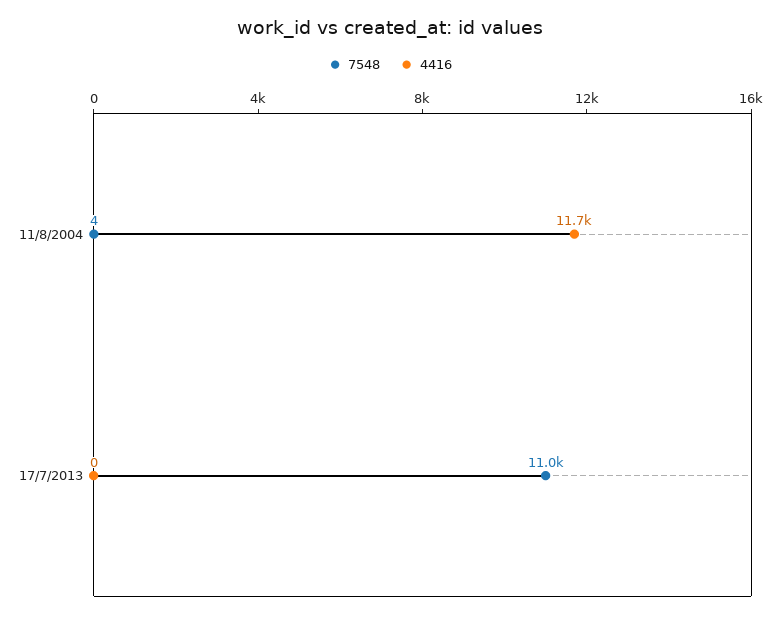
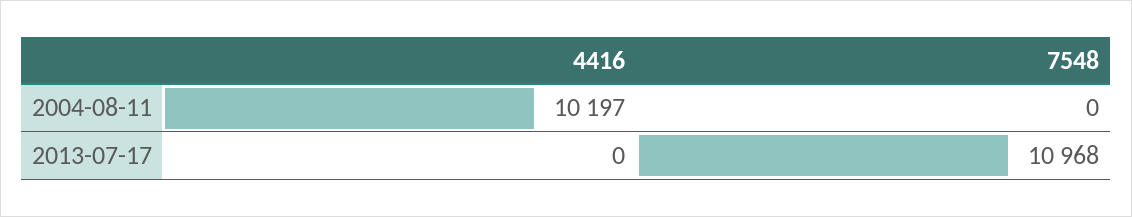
7548, 11/8/2004: 4 -> 0
4416, 11/8/2004: 11700 -> 10197

